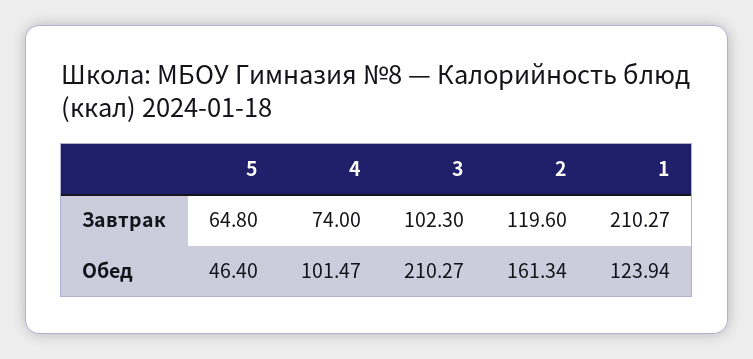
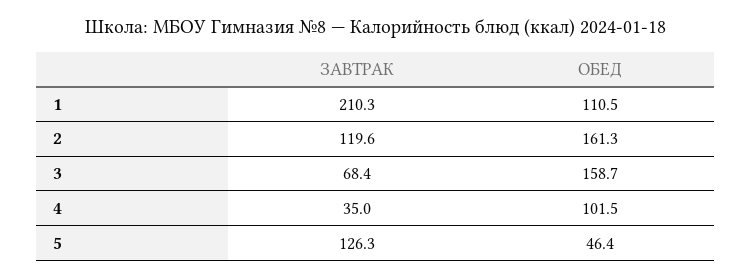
5, Завтрак: 64.8 -> 126.3
4, Завтрак: 74 -> 35
3, Завтрак: 102.3 -> 68.4
3, Обед: 210.27 -> 158.7
1, Обед: 123.94 -> 110.5

